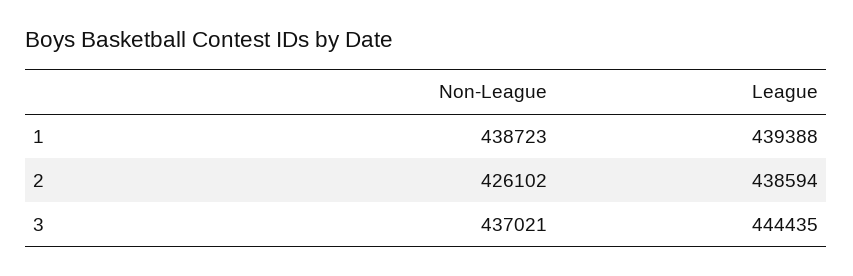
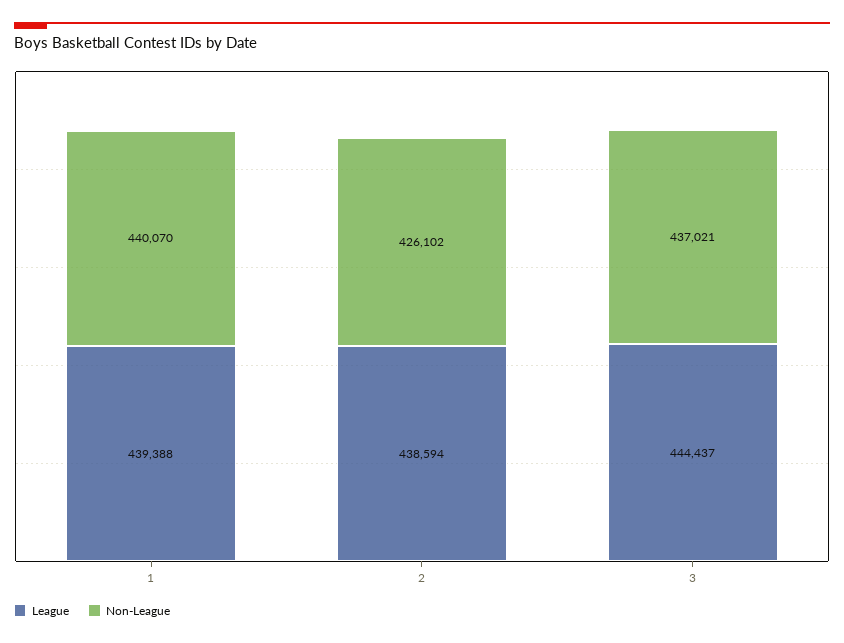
Non-League, 1: 438723 -> 440070
League, 3: 444435 -> 444437

